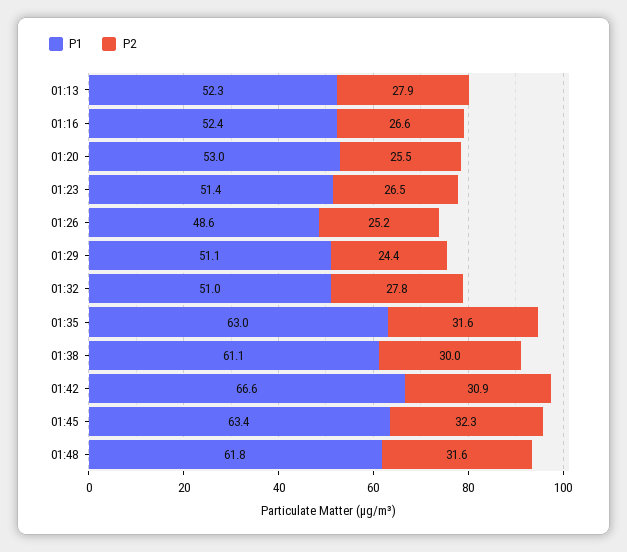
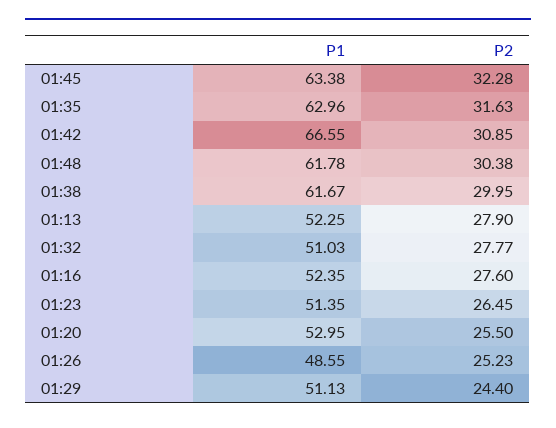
P2, 01:16: 26.6 -> 27.6
P1, 01:38: 61.1 -> 61.67
P2, 01:48: 31.6 -> 30.38

